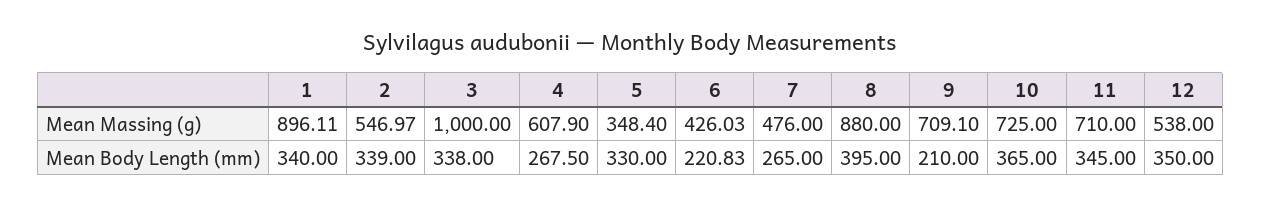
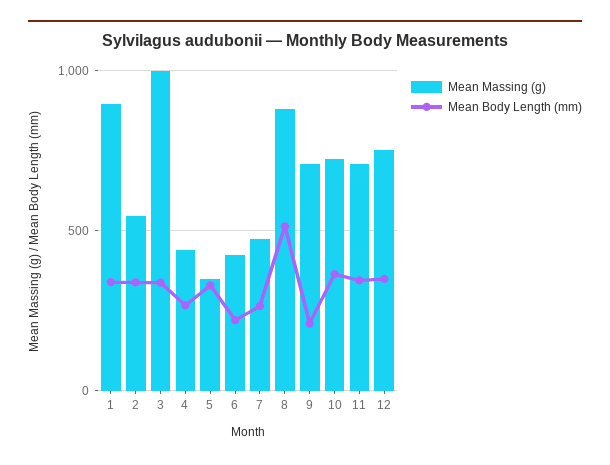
Mean Massing (g), 4: 607.9 -> 450
Mean Massing (g), 12: 538 -> 750
Mean Body Length (mm), 8: 395 -> 500

